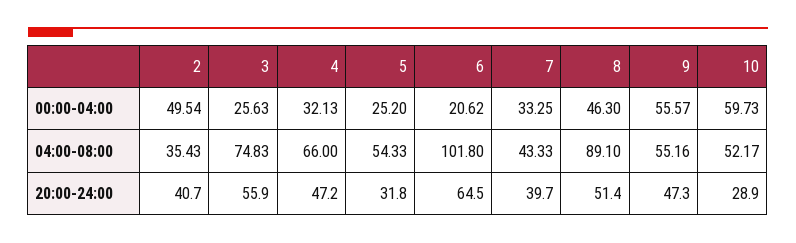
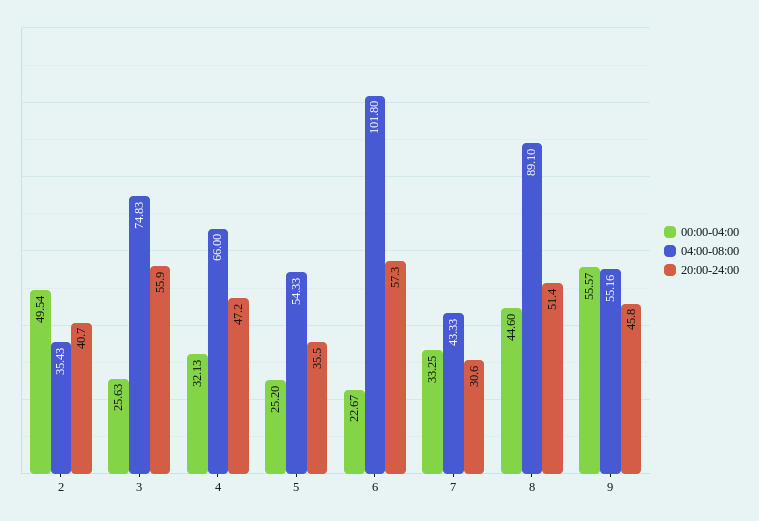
00:00-04:00, 6: 20.62 -> 22.67
00:00-04:00, 8: 46.3 -> 44.6
00:00-04:00, 10: 59.73 -> none
04:00-08:00, 10: 52.17 -> none
20:00-24:00, 5: 31.8 -> 35.5
20:00-24:00, 6: 64.5 -> 57.3
20:00-24:00, 7: 39.7 -> 30.6
20:00-24:00, 9: 47.3 -> 45.8
20:00-24:00, 10: 28.9 -> none

